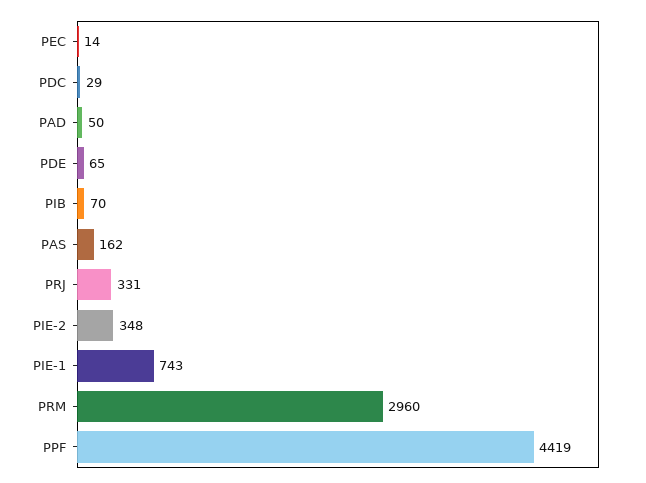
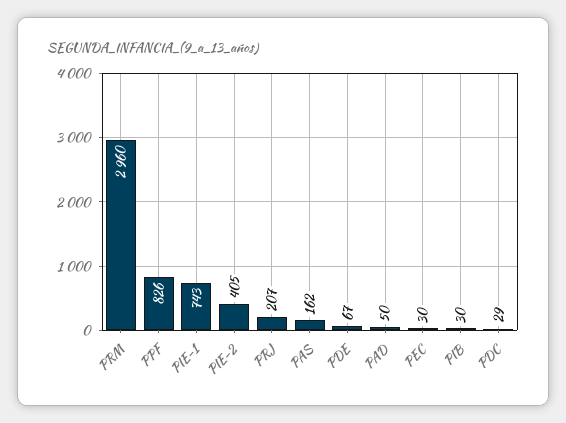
PEC: 14 -> 30
PDE: 65 -> 67
PIB: 70 -> 30
PRJ: 331 -> 207
PIE-2: 348 -> 405
PPF: 4419 -> 826

